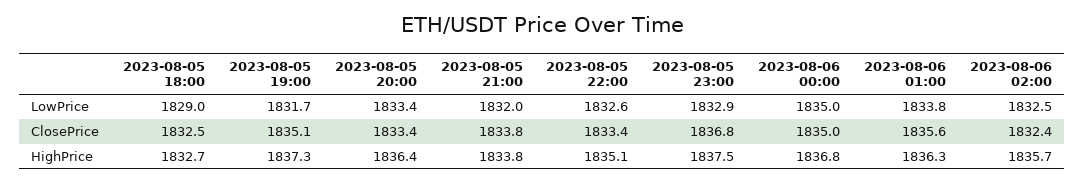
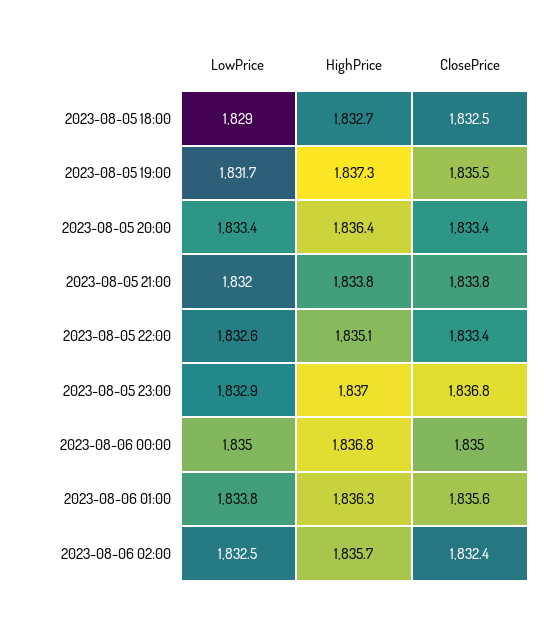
2023-08-05 19:00, ClosePrice: 1835.1 -> 1835.5
2023-08-05 23:00, HighPrice: 1837.5 -> 1837

